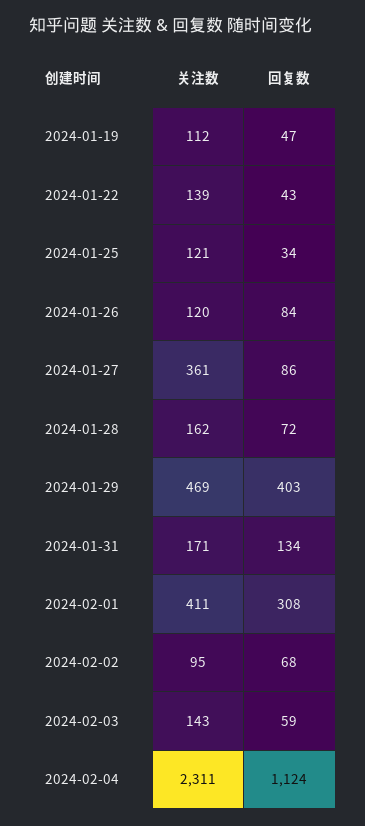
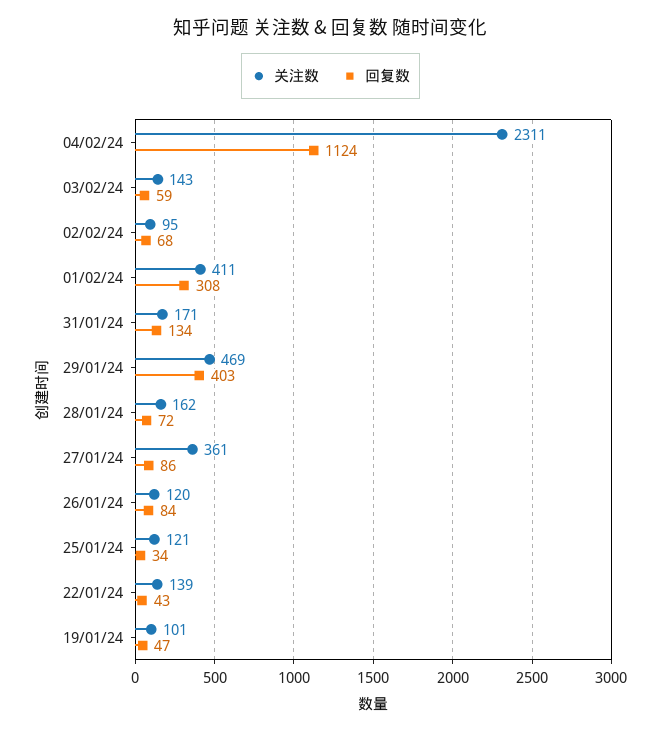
关注数, 2024-01-19: 112 -> 101

